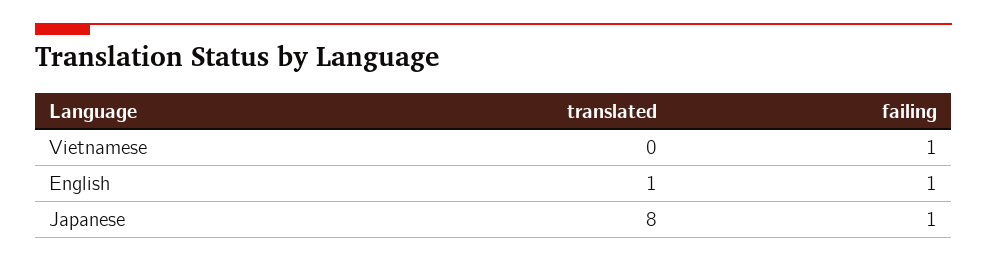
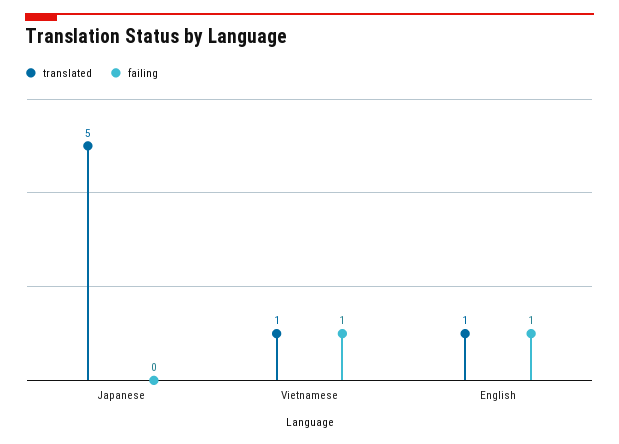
translated, Vietnamese: 0 -> 1
translated, Japanese: 8 -> 5
failing, Japanese: 1 -> 0

